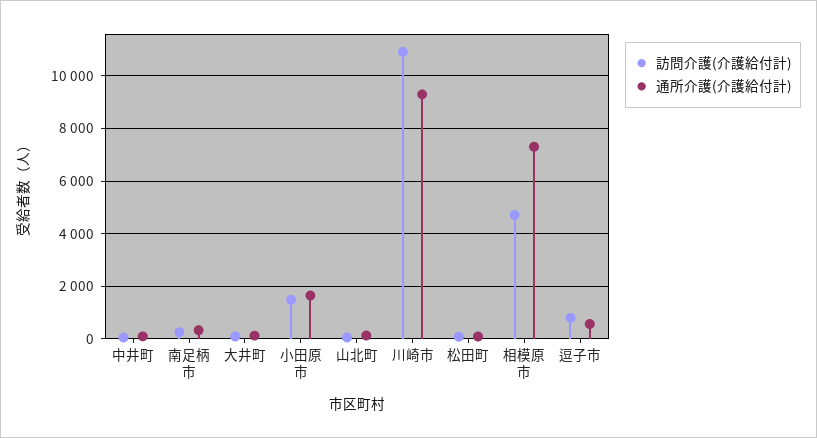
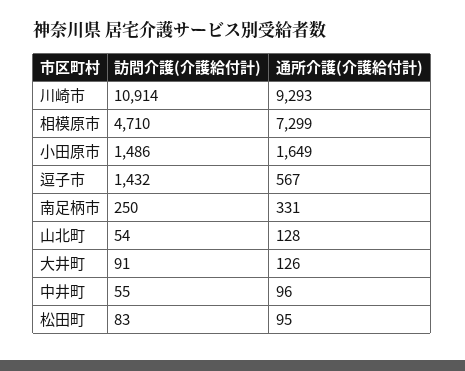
訪問介護(介護給付計), 逗子市: 750 -> 1432

